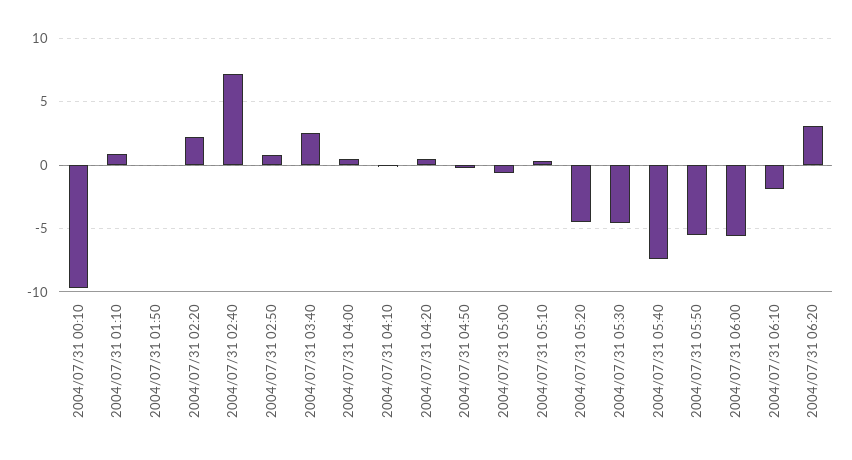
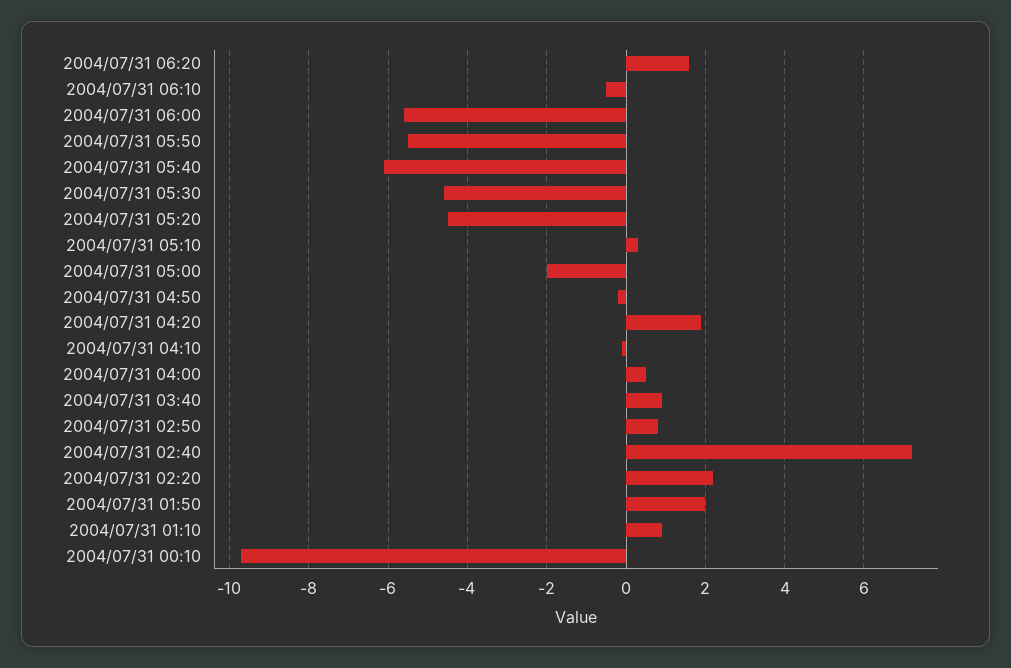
2004/07/31 01:50: 0 -> 2
2004/07/31 03:40: 2.5 -> 1
2004/07/31 04:20: 0.5 -> 2
2004/07/31 05:00: -0.5 -> -2
2004/07/31 05:40: -7.5 -> -6
2004/07/31 06:10: -2 -> -0.5
2004/07/31 06:20: 3 -> 1.5

